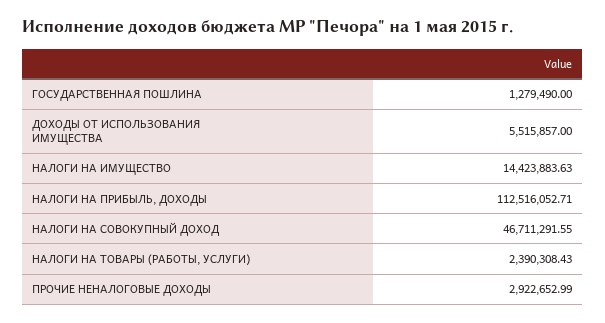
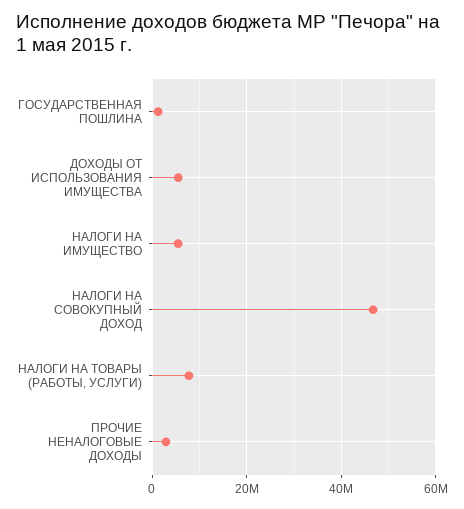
НАЛОГИ НА ИМУЩЕСТВО: 14423883.63 -> 6000000
НАЛОГИ НА ПРИБЫЛЬ, ДОХОДЫ: 112516052.71 -> none
НАЛОГИ НА ТОВАРЫ (РАБОТЫ, УСЛУГИ): 2390308.43 -> 8000000

